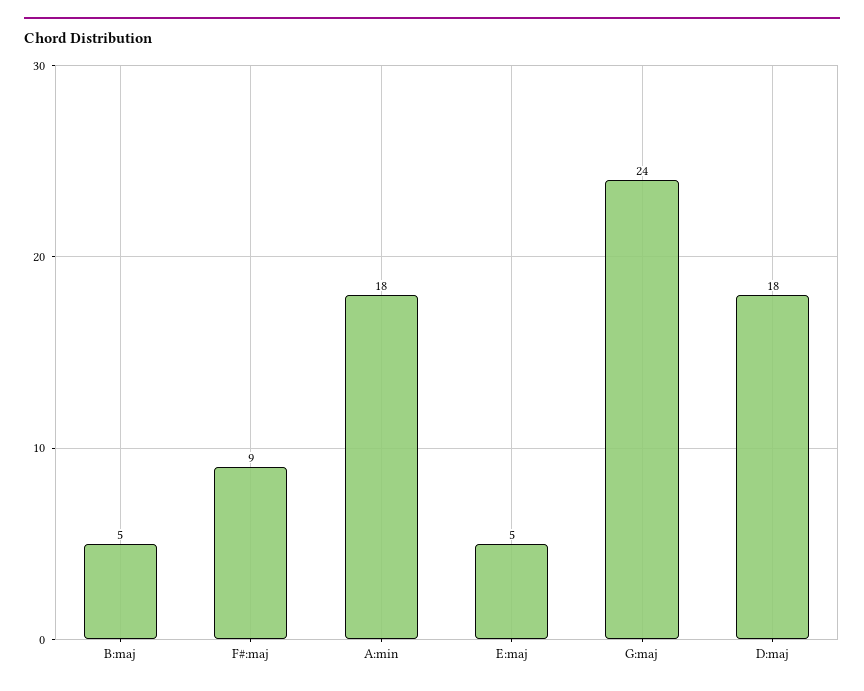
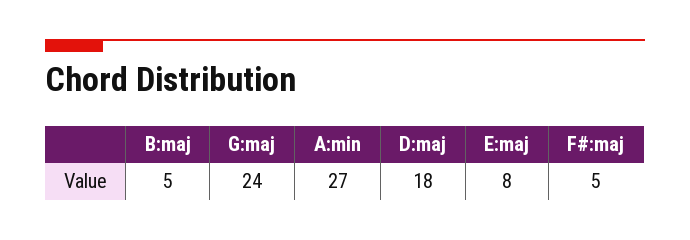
F#:maj: 9 -> 5
A:min: 18 -> 27
E:maj: 5 -> 8

